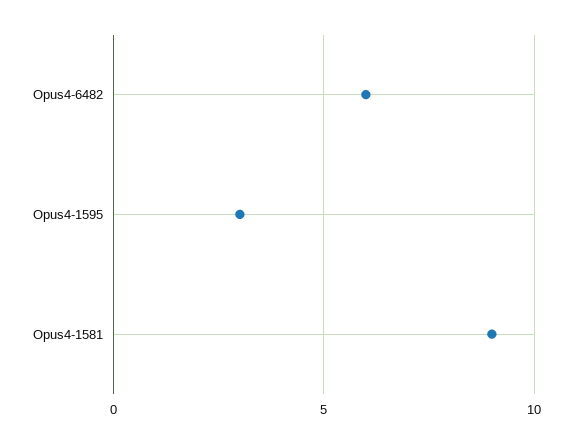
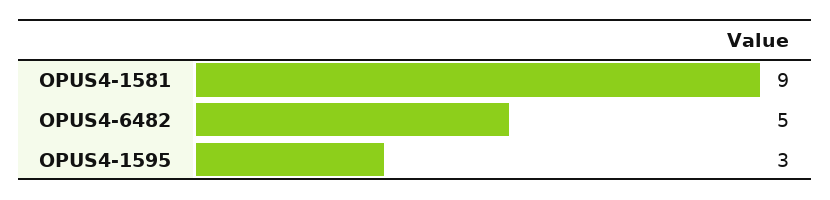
Opus4-6482: 6 -> 5

